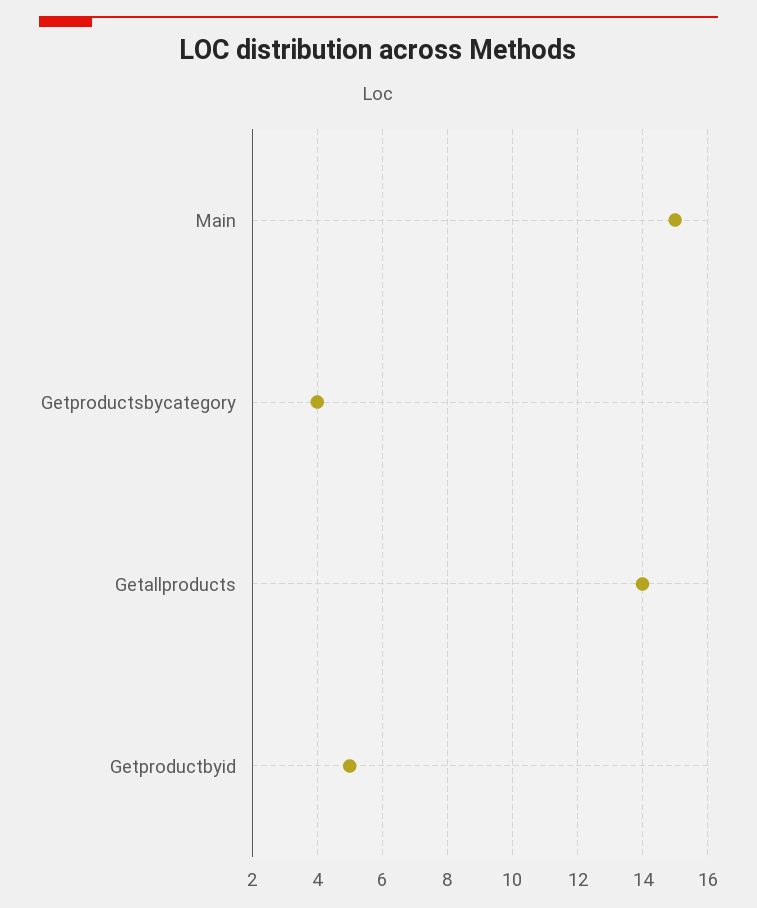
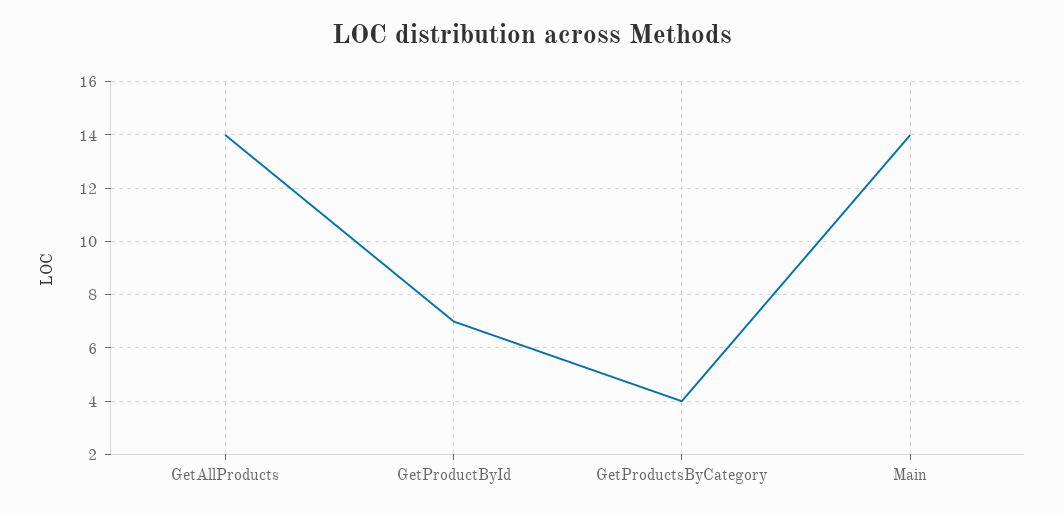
Main: 15 -> 14
Getproductbyid: 5 -> 7

